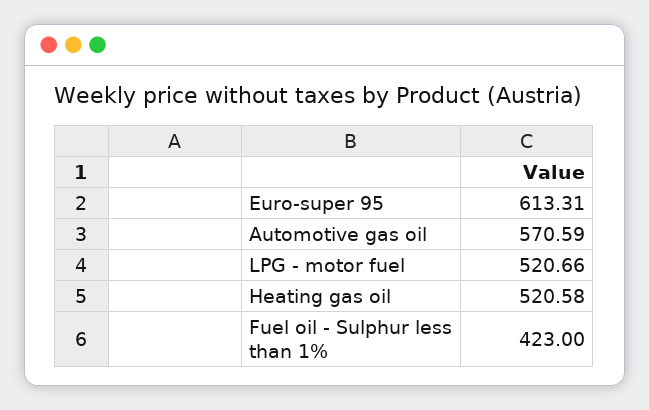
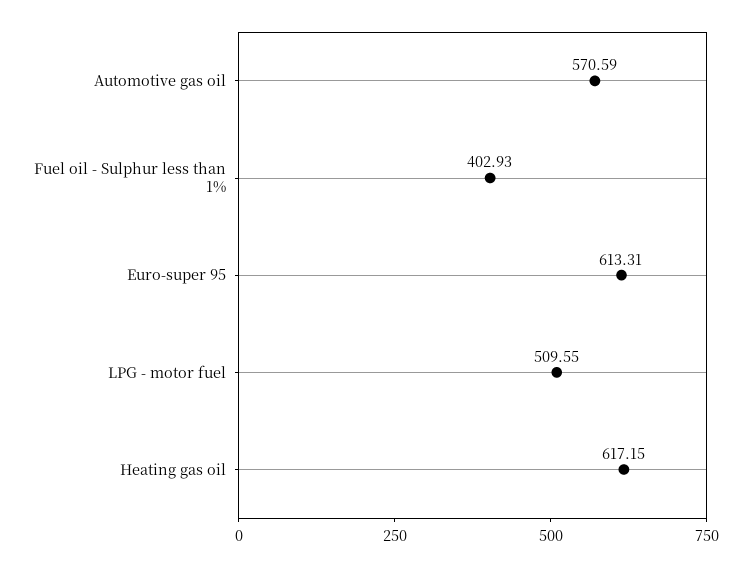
LPG - motor fuel: 520.66 -> 509.55
Heating gas oil: 520.58 -> 617.15
Fuel oil - Sulphur less than 1%: 423 -> 402.93

